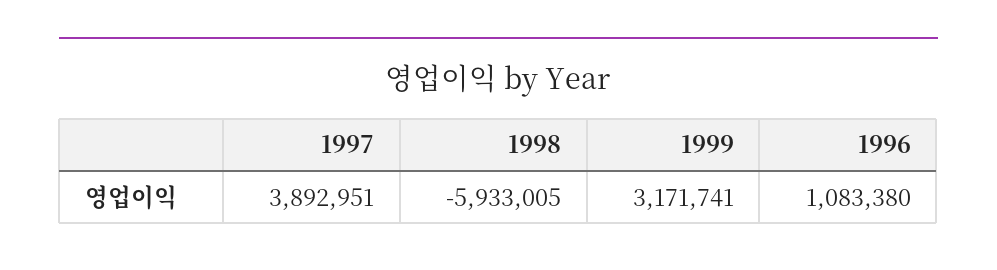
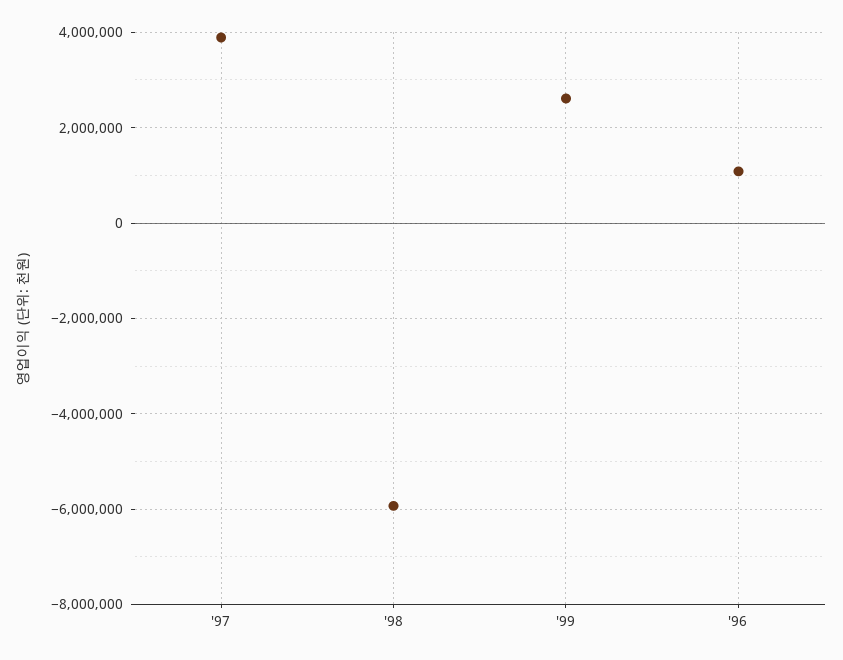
1999: 3171741 -> 2600000

